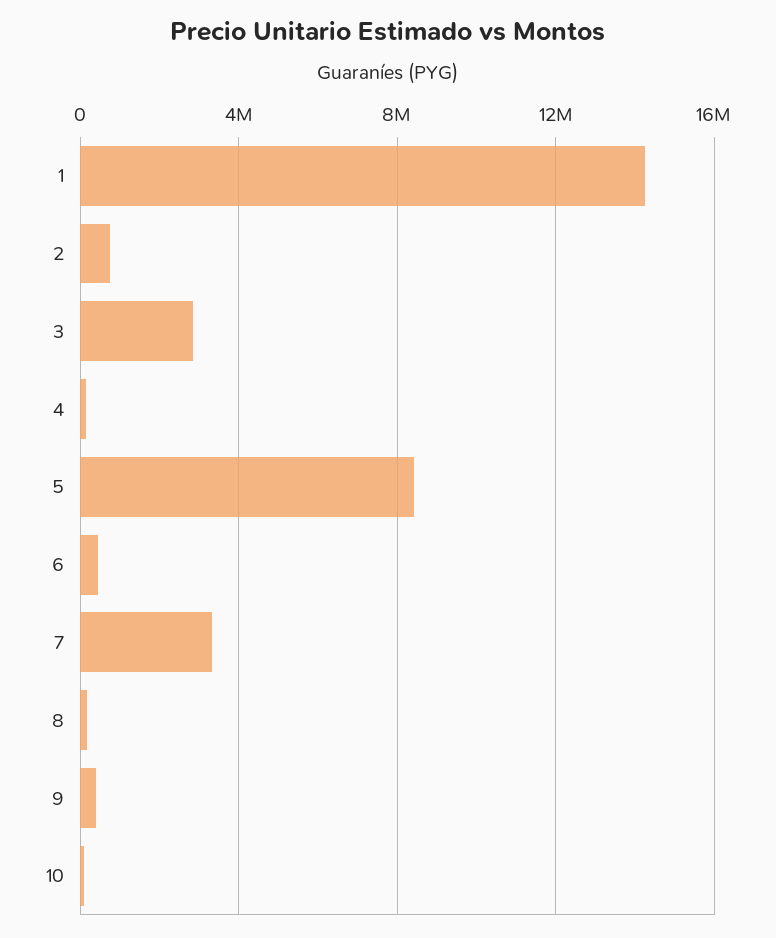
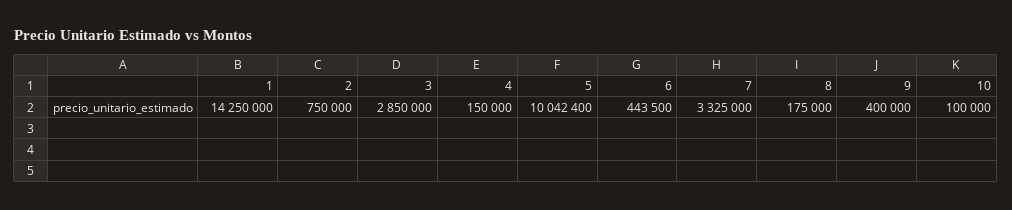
5: 8500000 -> 10042400

